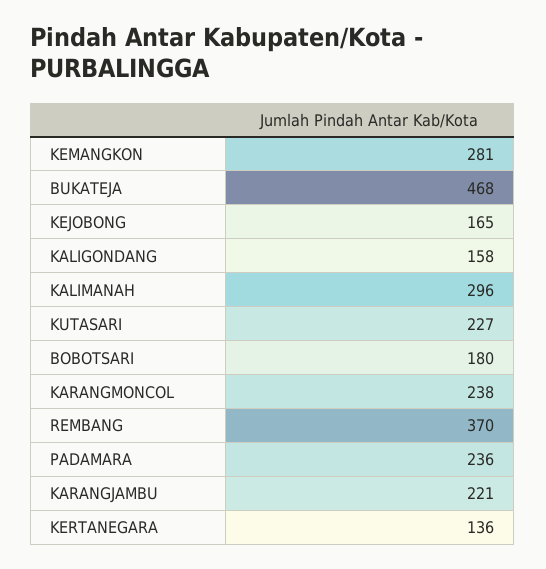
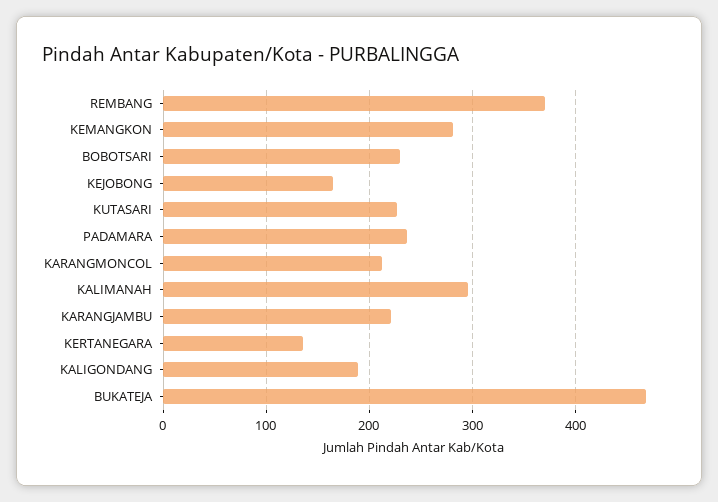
KALIGONDANG: 158 -> 190
BOBOTSARI: 180 -> 230
KARANGMONCOL: 238 -> 210

